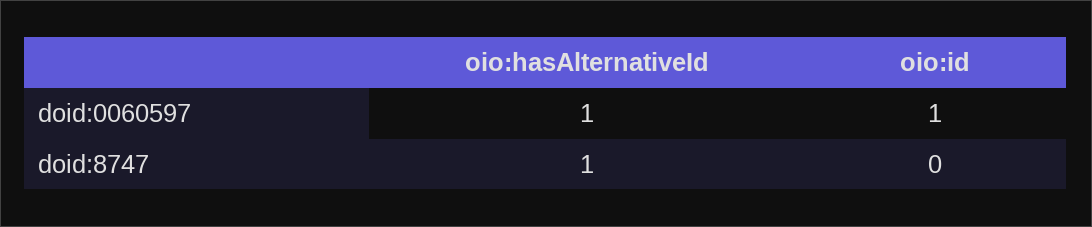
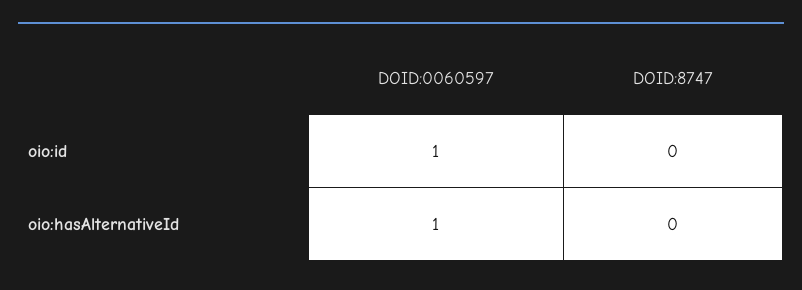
oio:hasAlternativeId, doid:8747: 1 -> 0

